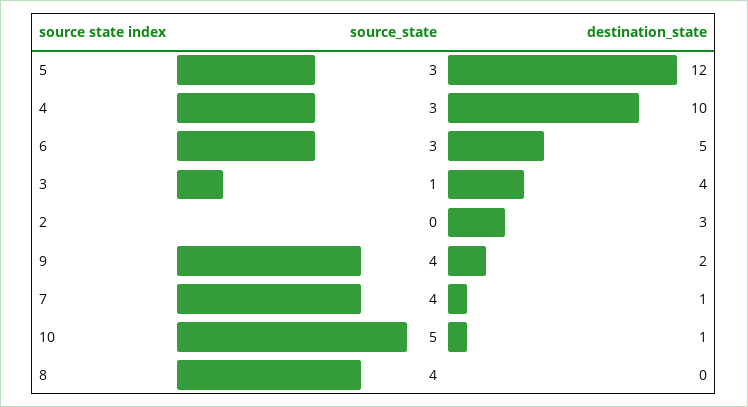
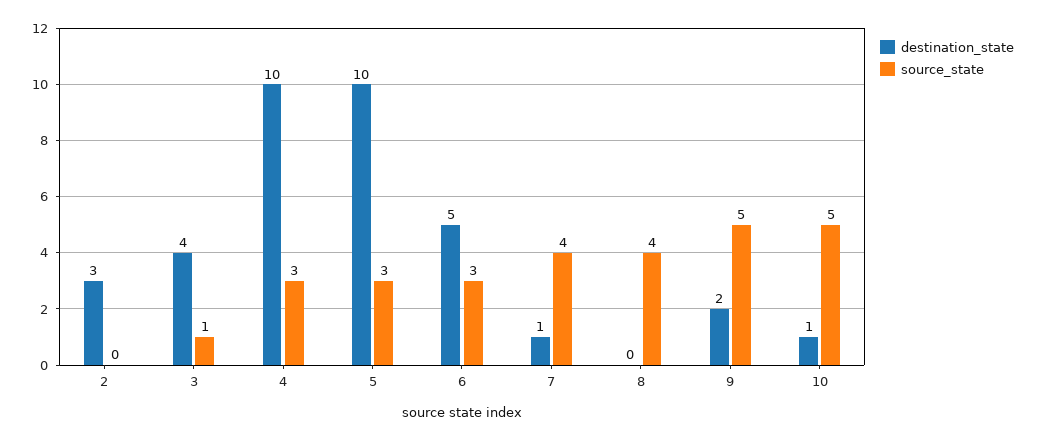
destination_state, 5: 12 -> 10
source_state, 9: 4 -> 5

